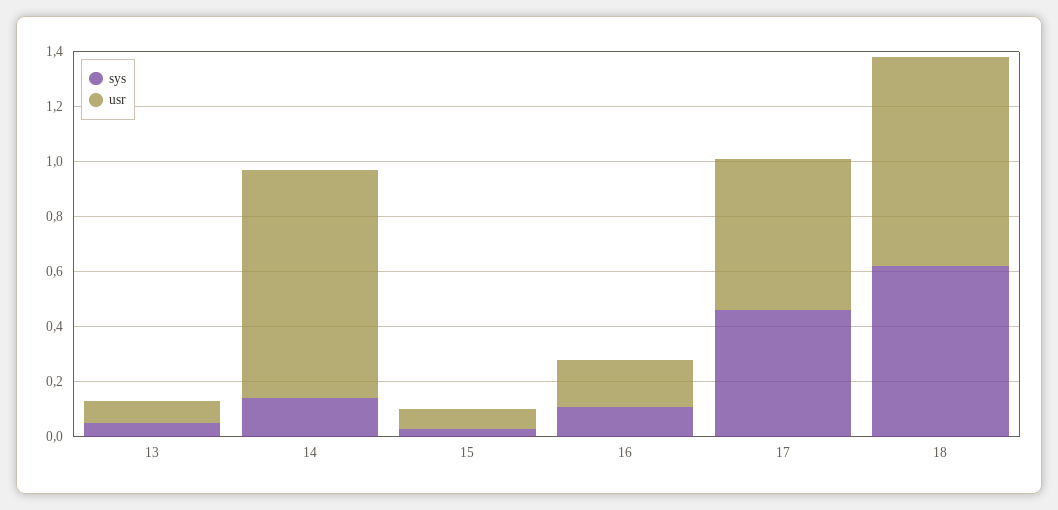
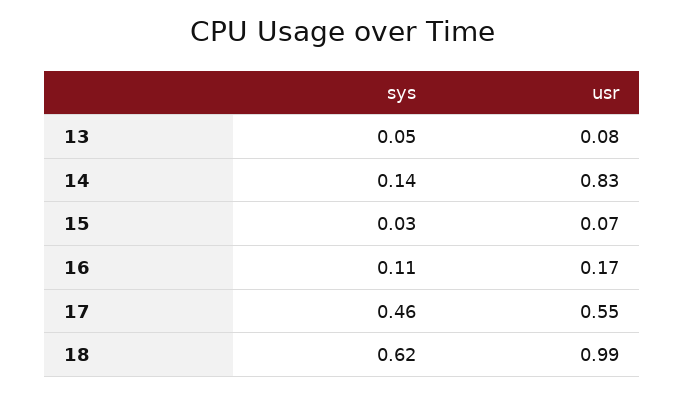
usr, 18: 0.75 -> 0.99

